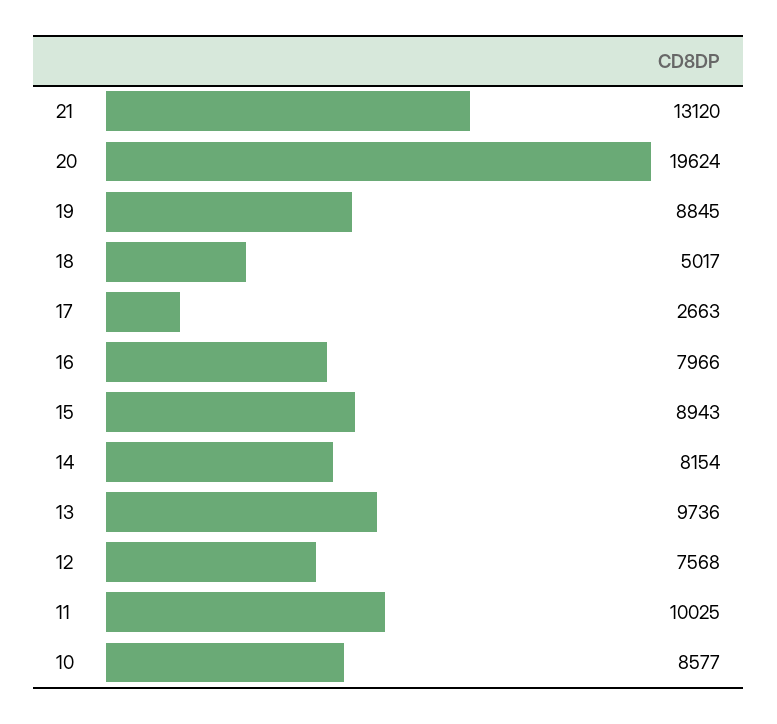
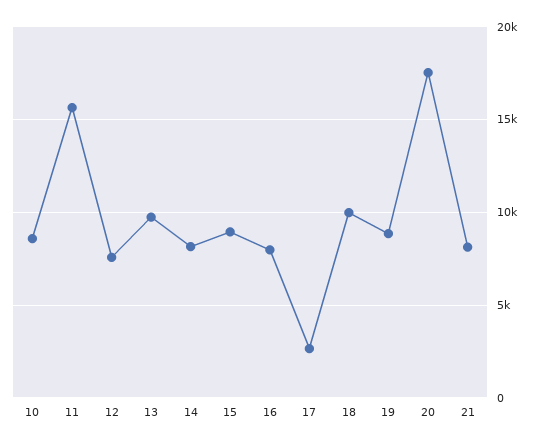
21: 13120 -> 8000
20: 19624 -> 17500
18: 5017 -> 10000
11: 10025 -> 15500

